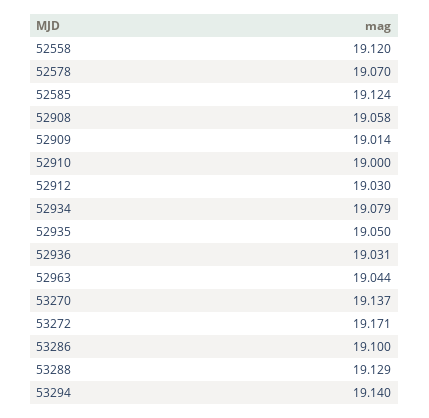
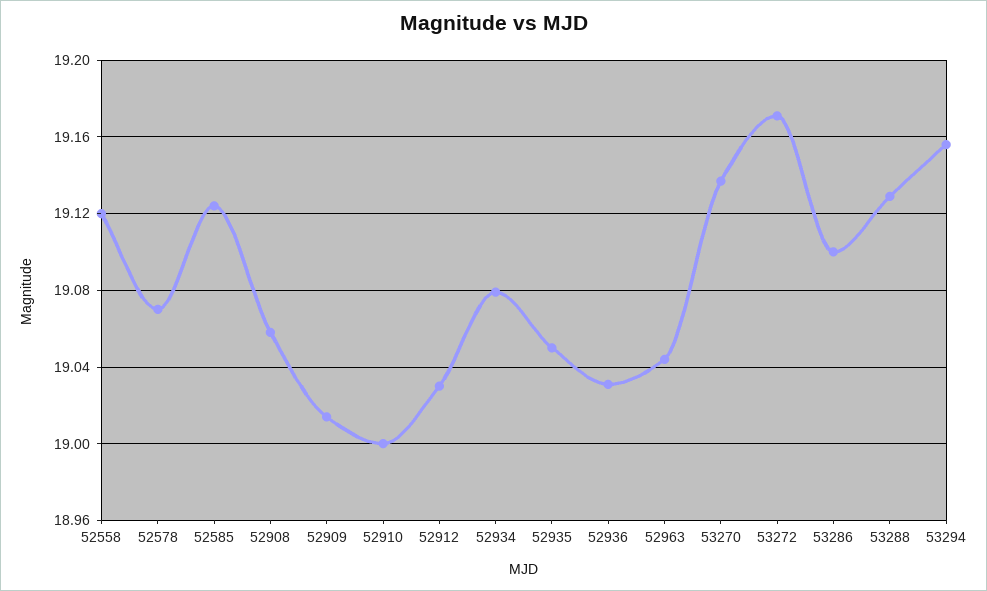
53294: 19.14 -> 19.155

